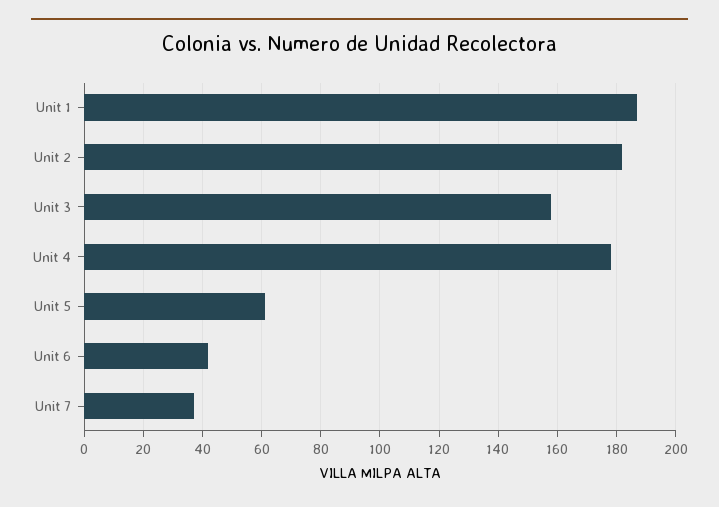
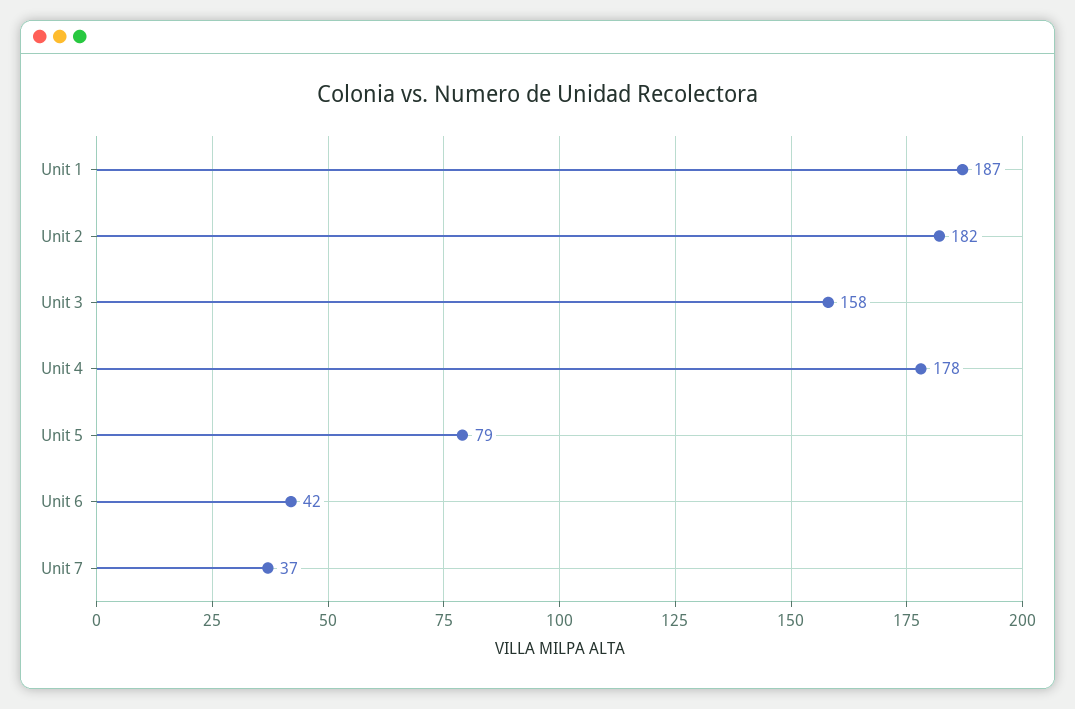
Unit 5: 60 -> 79

